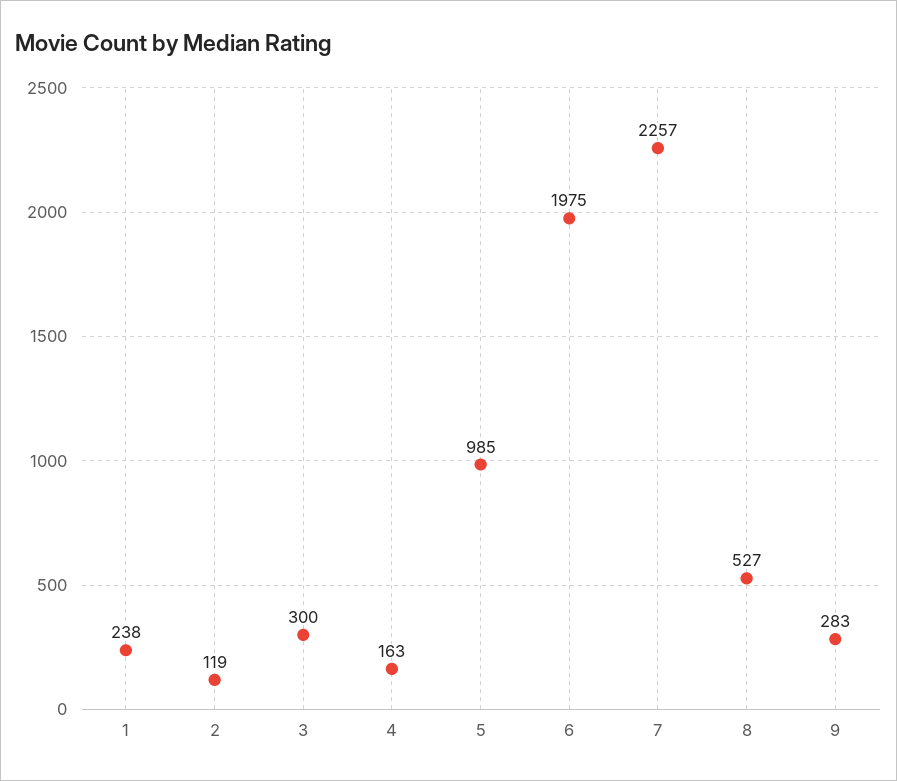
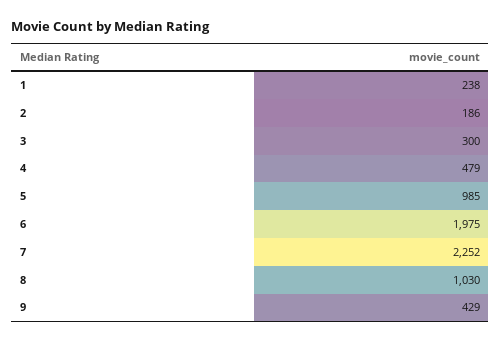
2: 119 -> 186
4: 163 -> 479
7: 2257 -> 2252
8: 527 -> 1030
9: 283 -> 429

